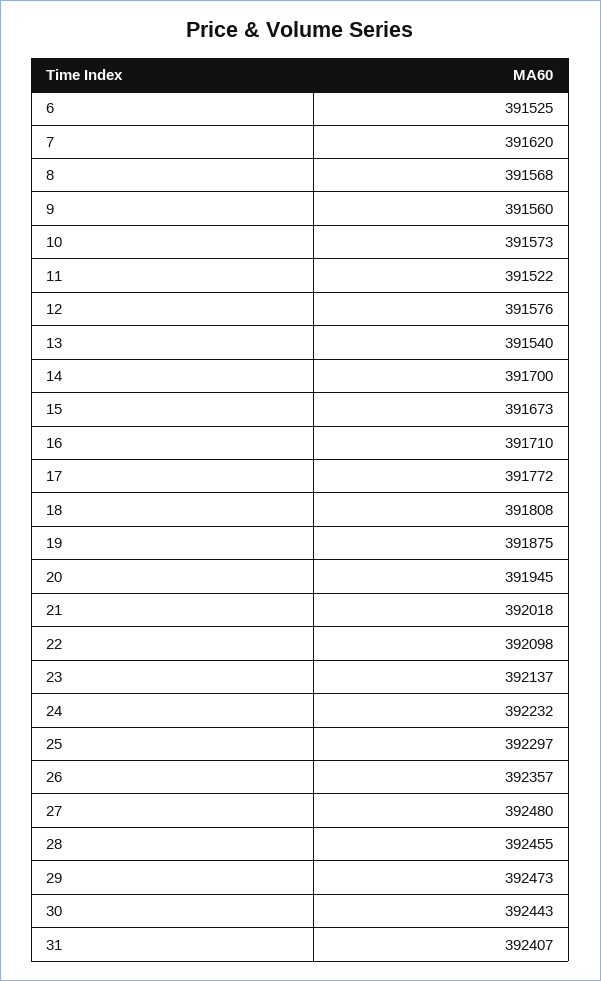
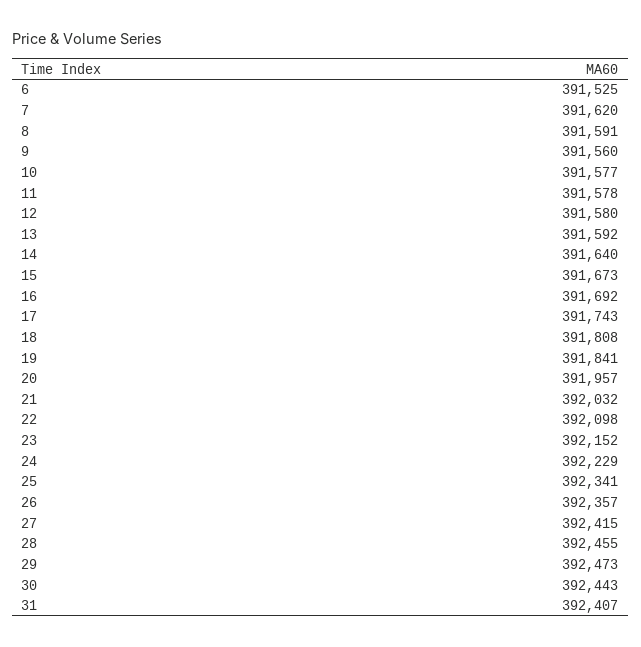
8: 391568 -> 391591
10: 391573 -> 391577
11: 391522 -> 391578
12: 391576 -> 391580
13: 391540 -> 391592
14: 391700 -> 391640
16: 391710 -> 391692
17: 391772 -> 391743
19: 391875 -> 391841
20: 391945 -> 391957
21: 392018 -> 392032
23: 392137 -> 392152
24: 392232 -> 392229
25: 392297 -> 392341
27: 392480 -> 392415

